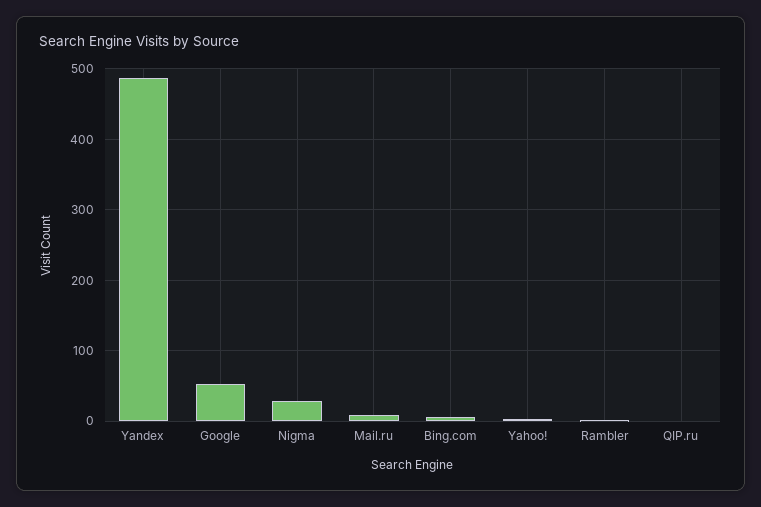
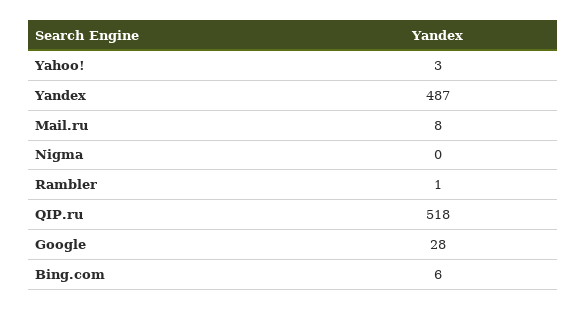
Google: 50 -> 28
Nigma: 30 -> 0
QIP.ru: 0 -> 518

